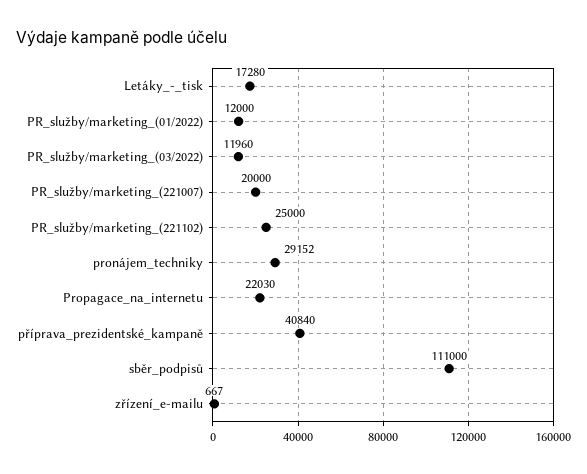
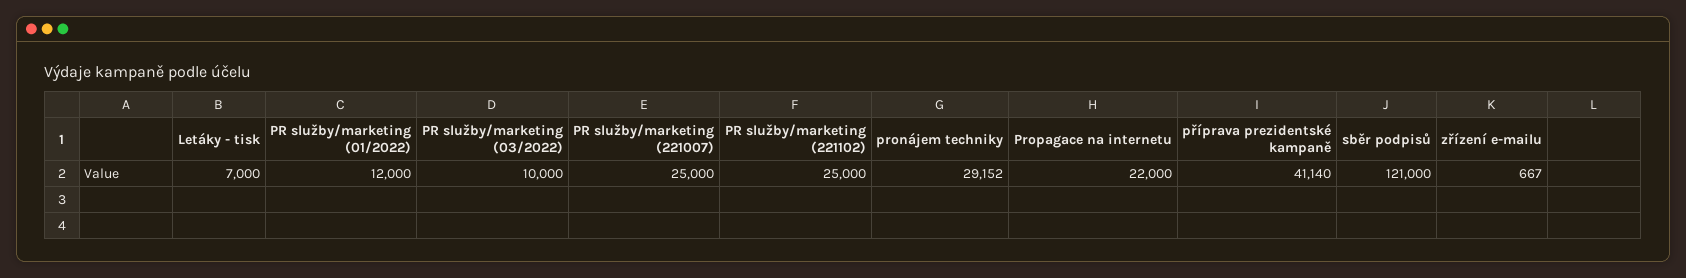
Letáky_-_tisk: 17280 -> 7000
PR_služby/marketing_(03/2022): 11960 -> 10000
PR_služby/marketing_(221007): 20000 -> 25000
Propagace_na_internetu: 22030 -> 22000
příprava_prezidentské_kampaně: 40840 -> 41140
sběr_podpisů: 111000 -> 121000

